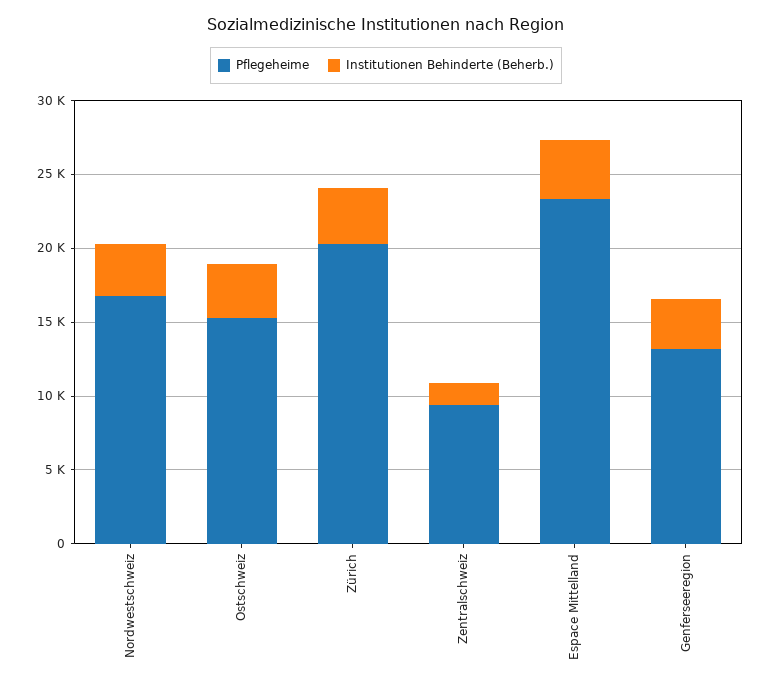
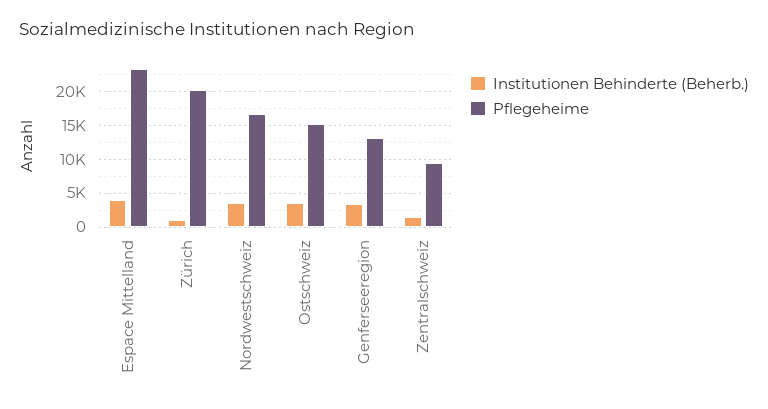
Institutionen Behinderte (Beherb.), Zürich: 4000 -> 1000

